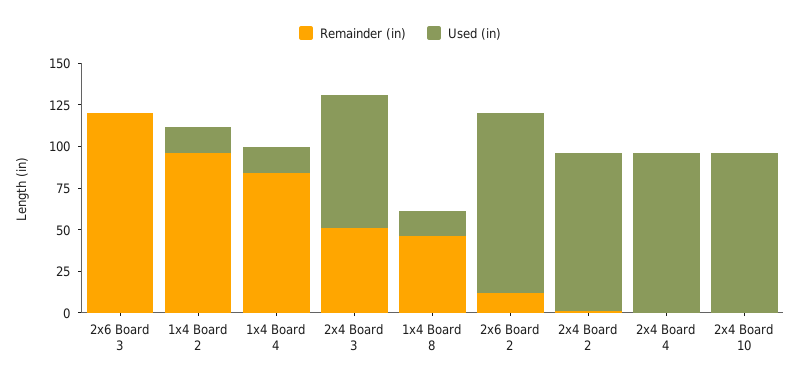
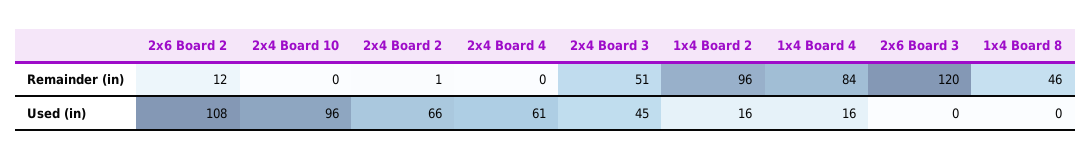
Used (in), 2x4 Board 3: 80 -> 45
Used (in), 1x4 Board 8: 15 -> 0
Used (in), 2x4 Board 2: 95 -> 66
Used (in), 2x4 Board 4: 95 -> 61

